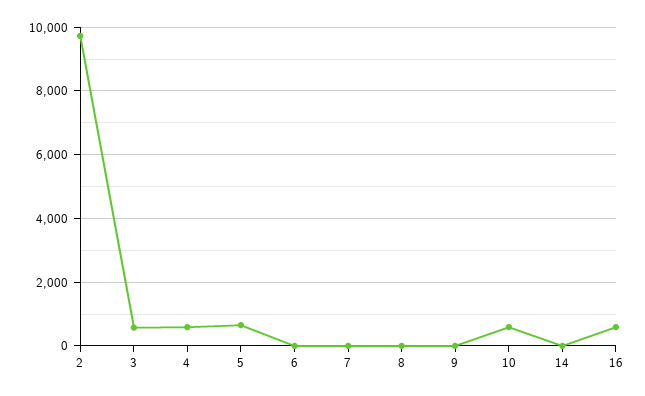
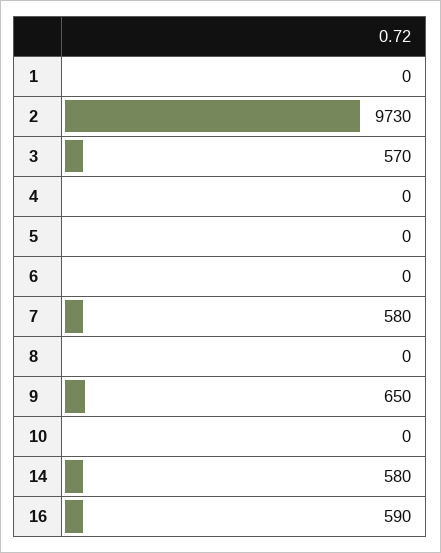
4: 600 -> 0
5: 600 -> 0
7: 0 -> 580
9: 0 -> 650
10: 600 -> 0
14: 0 -> 580
1: none -> 0

